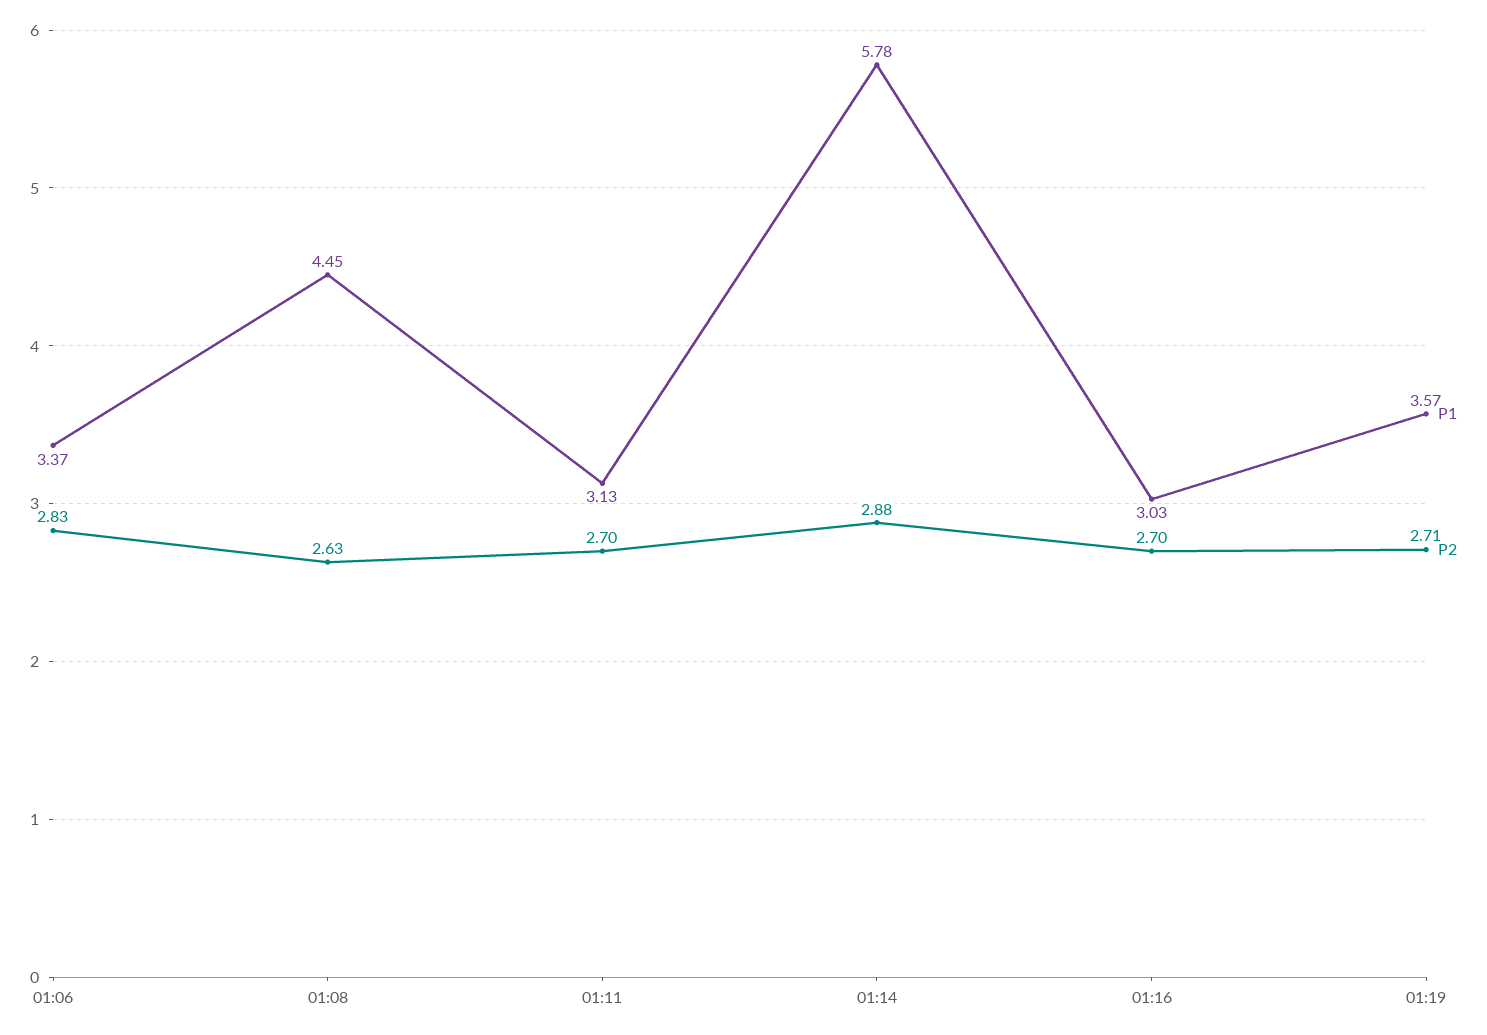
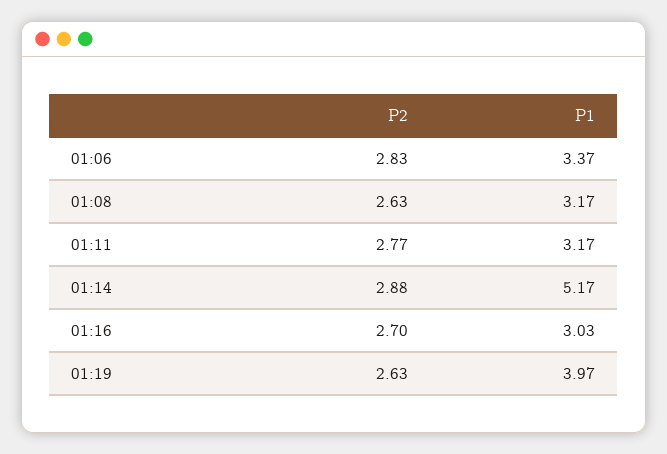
P1, 01:08: 4.45 -> 3.17
P1, 01:11: 3.13 -> 3.17
P2, 01:11: 2.7 -> 2.77
P1, 01:14: 5.78 -> 5.17
P1, 01:19: 3.57 -> 3.97
P2, 01:19: 2.71 -> 2.63

